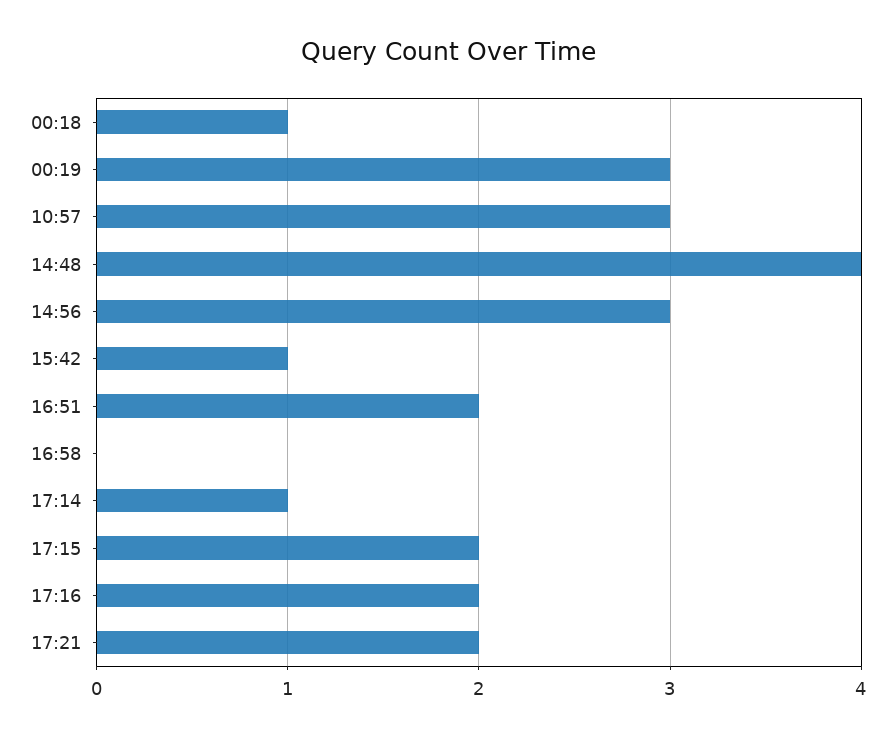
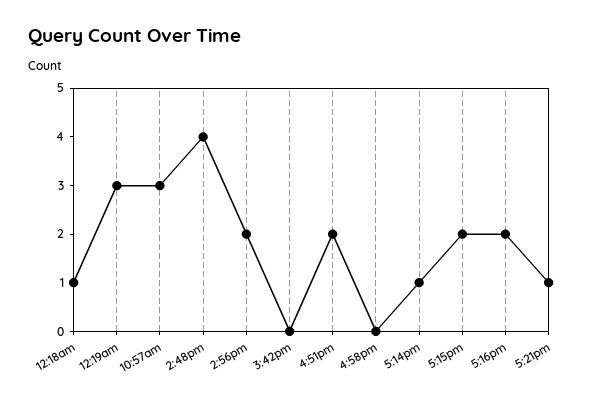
14:56: 3 -> 2
15:42: 1 -> 0
17:21: 2 -> 1

